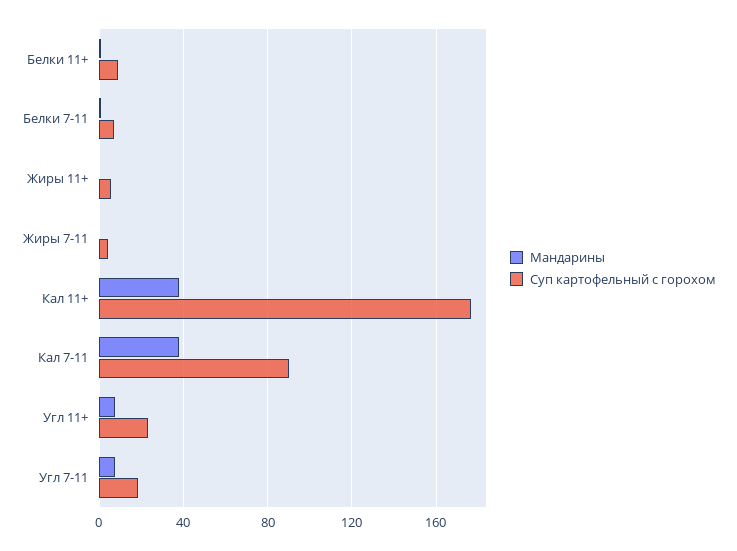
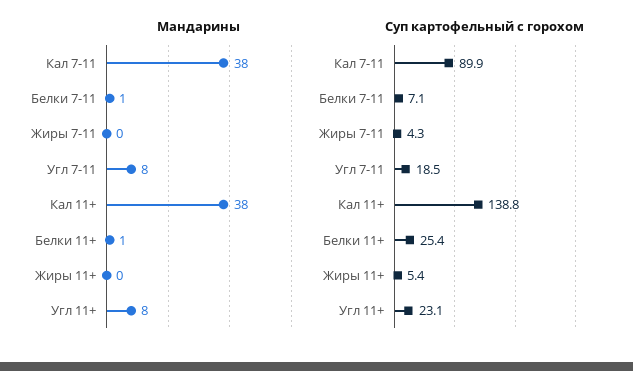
Суп картофельный с горохом, Белки 11+: 10 -> 25.4
Суп картофельный с горохом, Кал 11+: 175 -> 138.8

